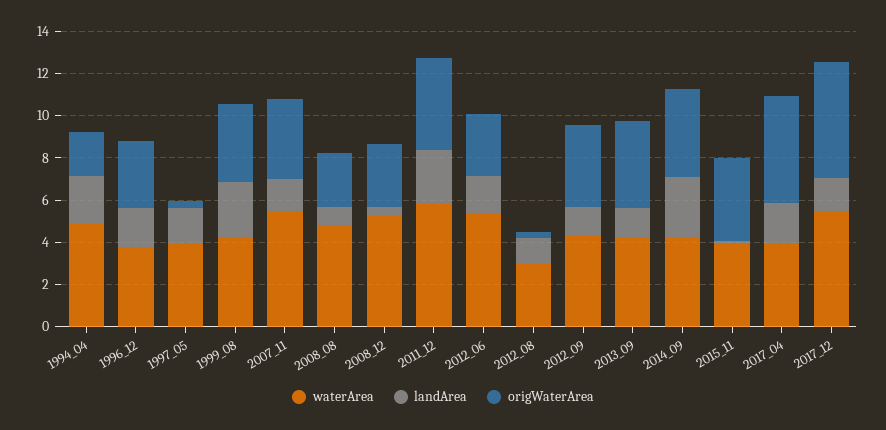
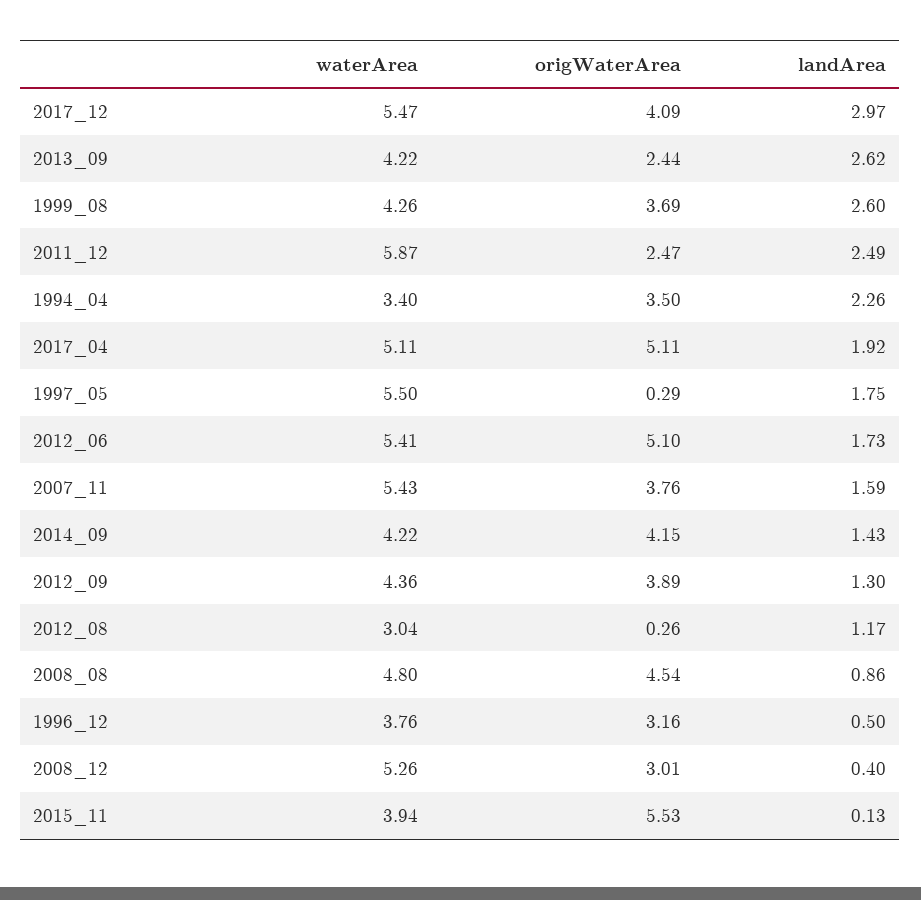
waterArea, 1994_04: 5 -> 3.4
origWaterArea, 1994_04: 2 -> 3.5
landArea, 1996_12: 2 -> 0.5
waterArea, 1997_05: 4 -> 5.5
origWaterArea, 2008_08: 2.5 -> 4.54
origWaterArea, 2011_12: 4.5 -> 2.47
origWaterArea, 2012_06: 3 -> 5.1
landArea, 2013_09: 1.5 -> 2.62
origWaterArea, 2013_09: 4 -> 2.44
landArea, 2014_09: 3 -> 1.43
origWaterArea, 2015_11: 4 -> 5.53
waterArea, 2017_04: 4 -> 5.11
landArea, 2017_12: 1.5 -> 2.97
origWaterArea, 2017_12: 5.5 -> 4.09

